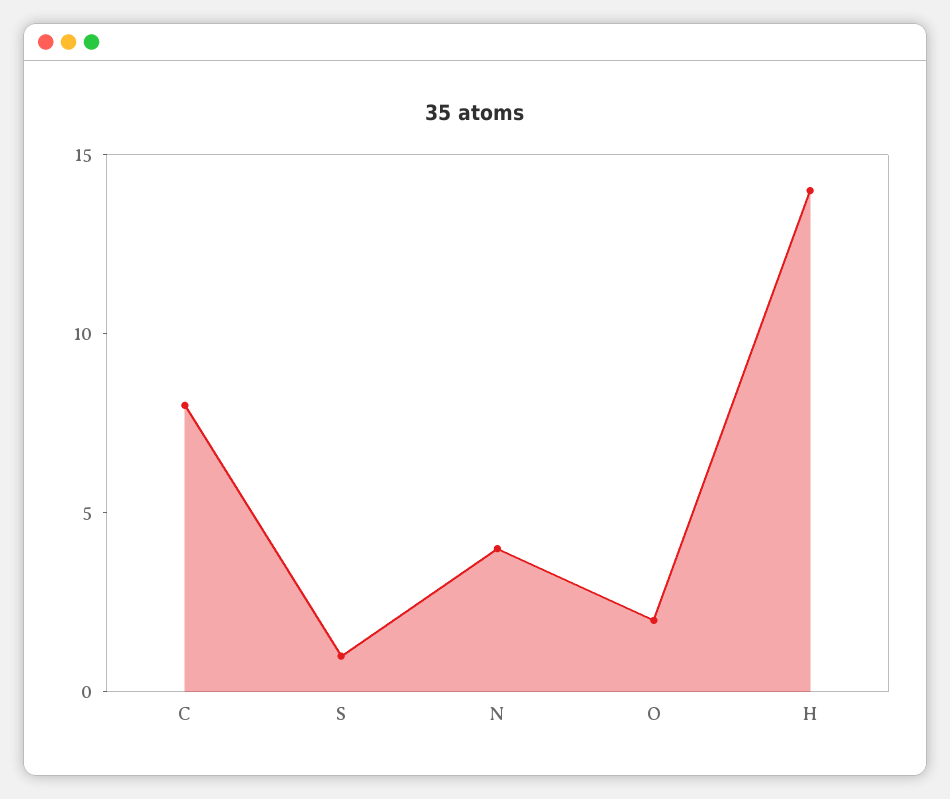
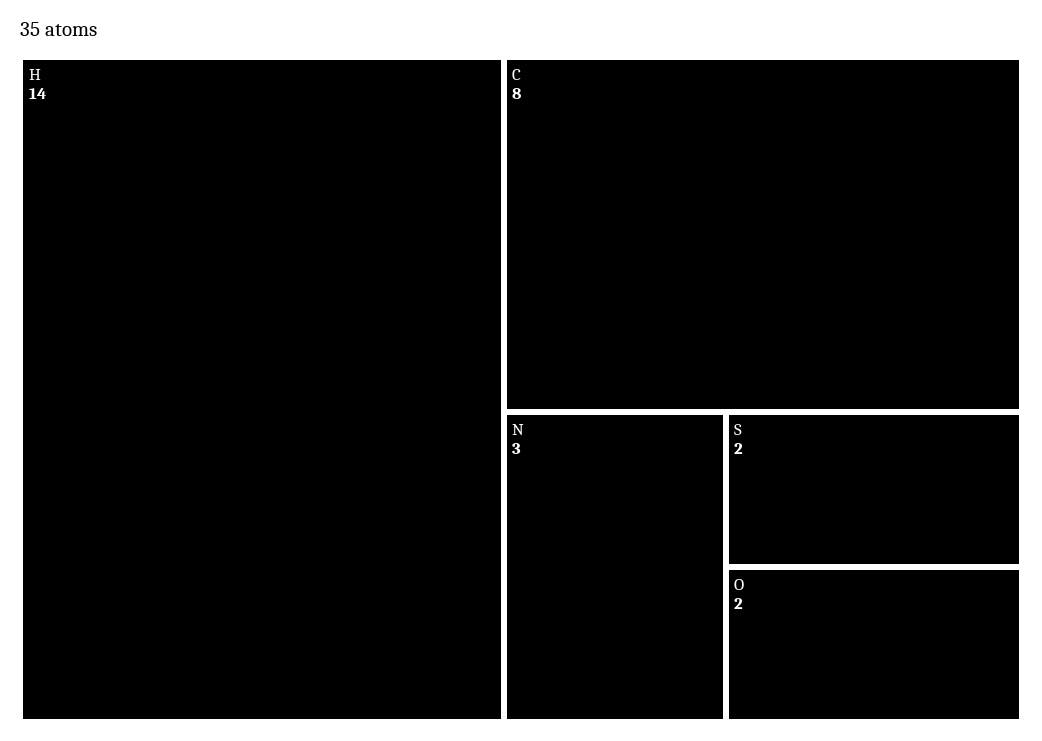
S: 1 -> 2
N: 4 -> 3

